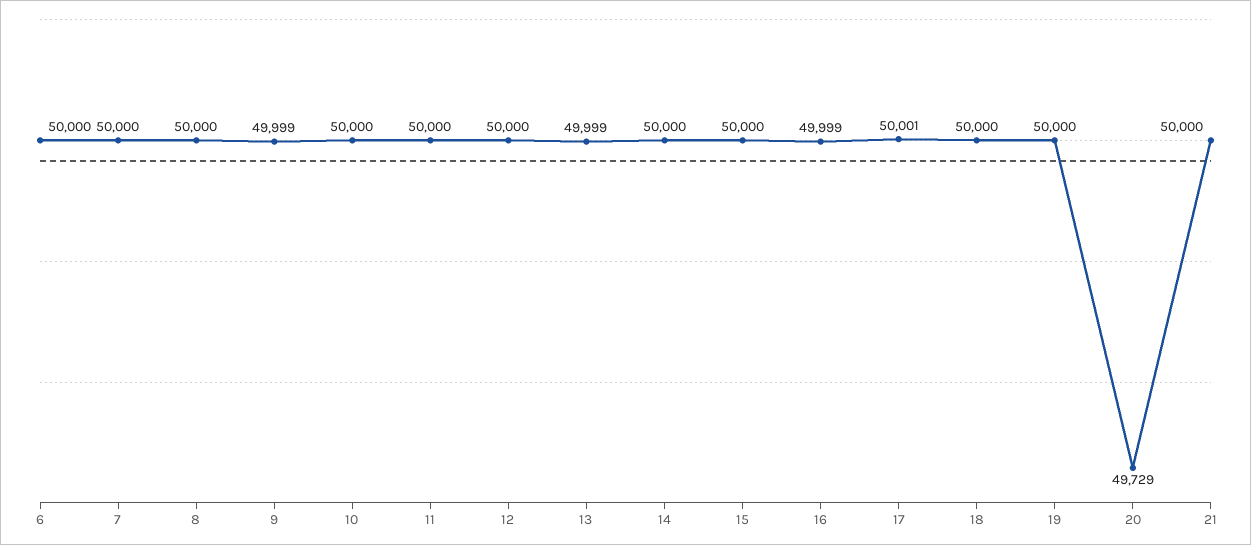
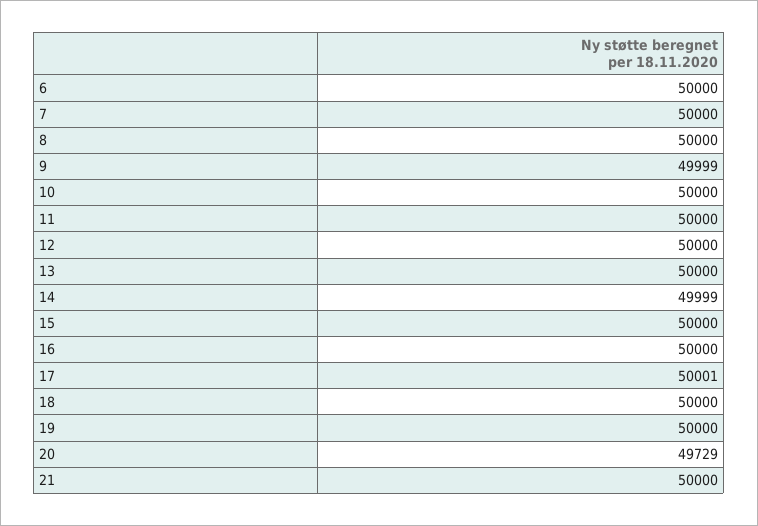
13: 49999 -> 50000
14: 50000 -> 49999
16: 49999 -> 50000

